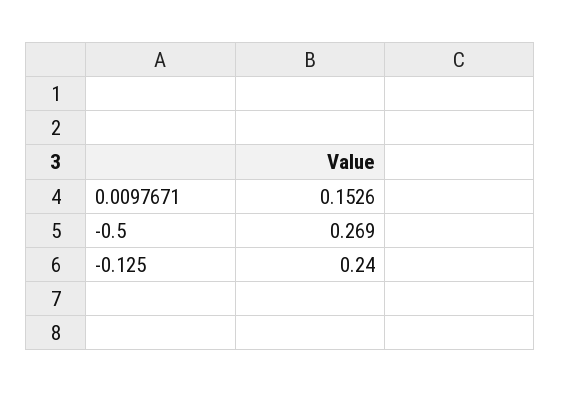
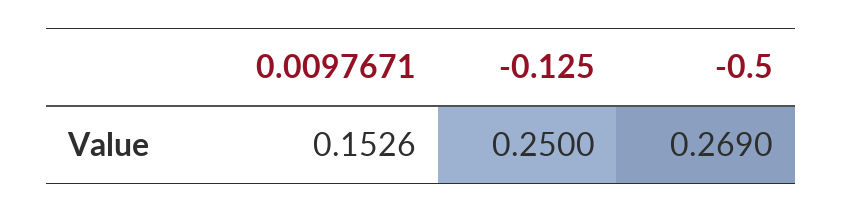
-0.125: 0.24 -> 0.25

